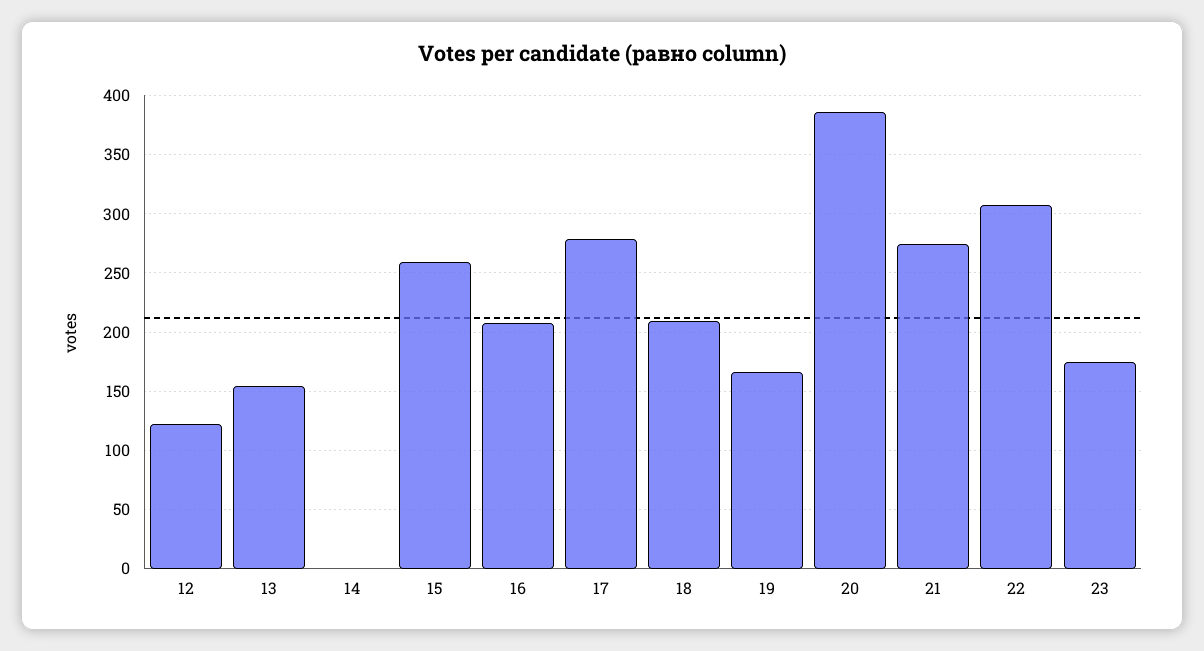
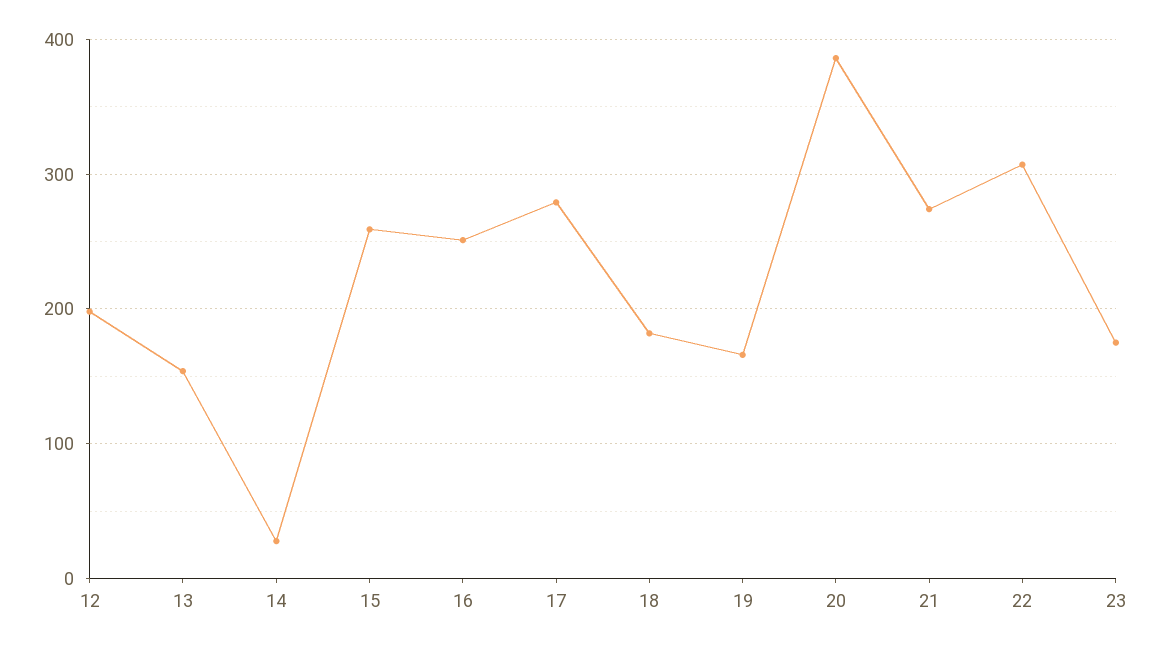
12: 120 -> 200
14: 0 -> 30
16: 210 -> 250
18: 210 -> 180

